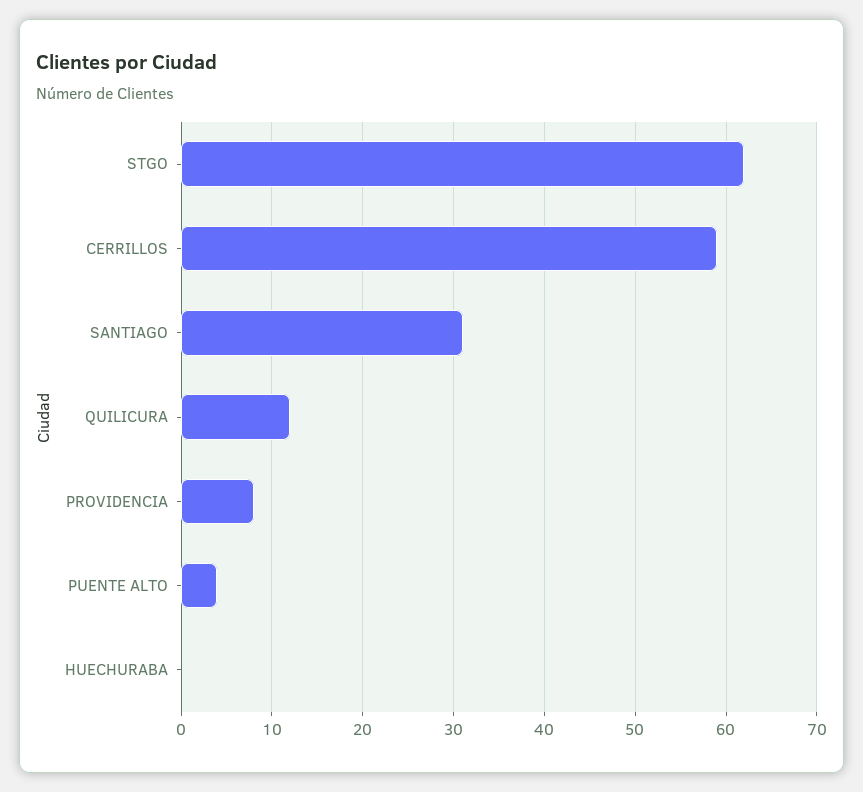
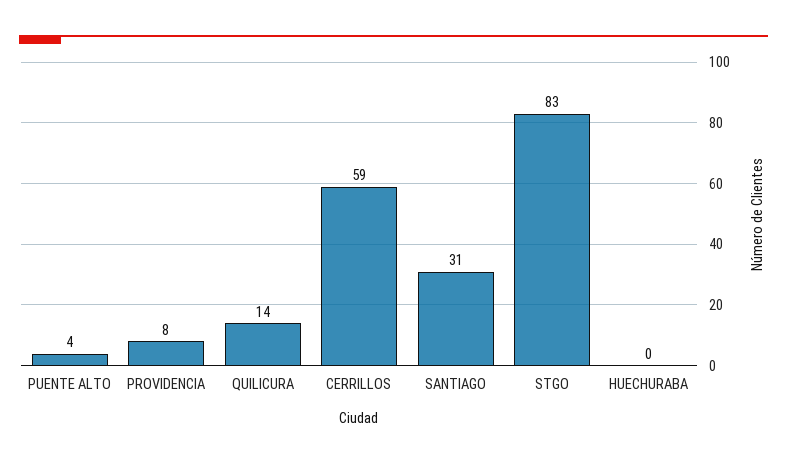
STGO: 62 -> 83
QUILICURA: 12 -> 14

